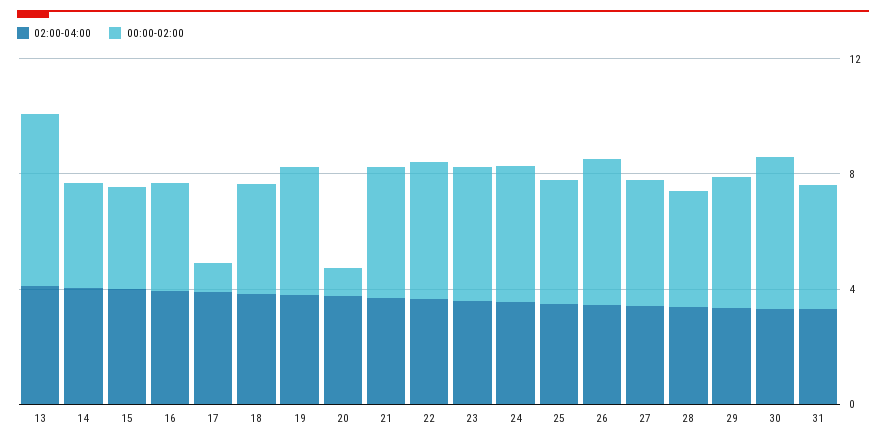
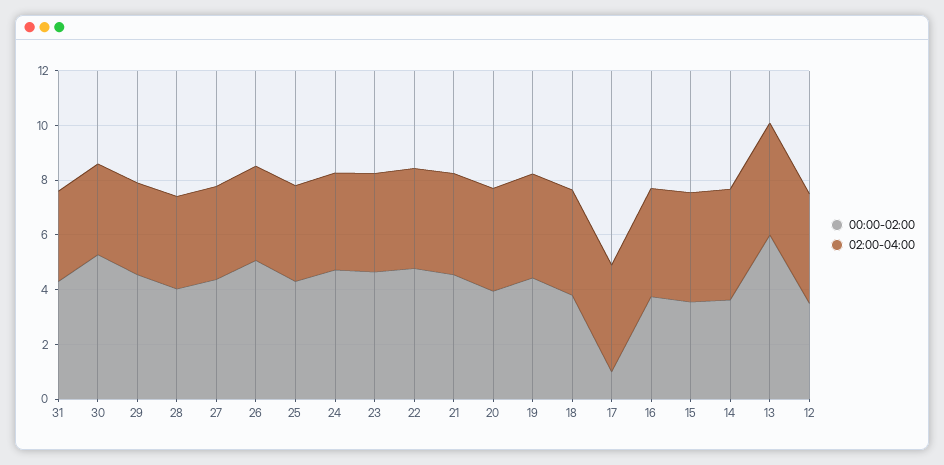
00:00-02:00, 20: 1 -> 4
00:00-02:00, 12: none -> 3.5
02:00-04:00, 12: none -> 4

